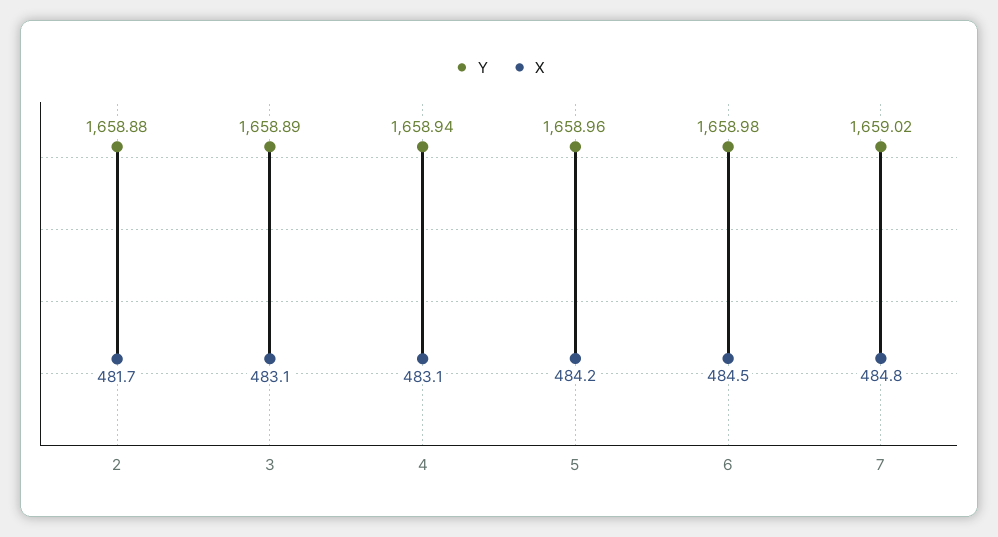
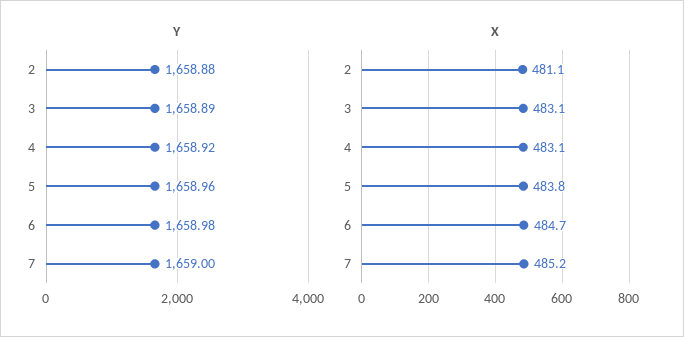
X, 2: 481.7 -> 481.1
Y, 4: 1658.94 -> 1658.92
X, 5: 484.2 -> 483.8
X, 6: 484.5 -> 484.7
Y, 7: 1659.02 -> 1659
X, 7: 484.8 -> 485.2

